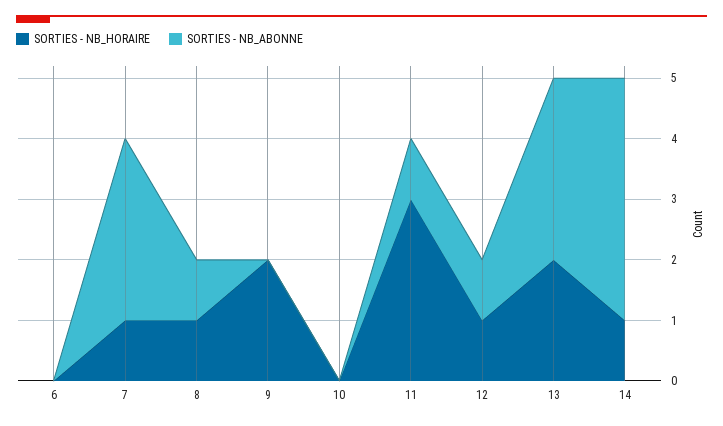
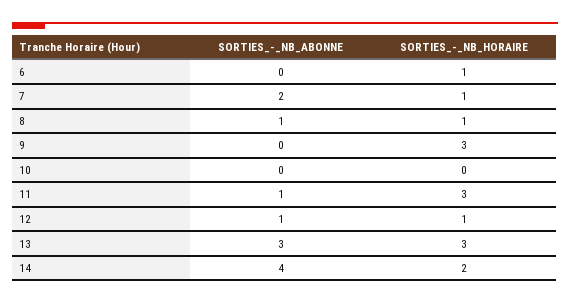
SORTIES - NB_HORAIRE, 6: 0 -> 1
SORTIES - NB_ABONNE, 7: 3 -> 2
SORTIES - NB_HORAIRE, 9: 2 -> 3
SORTIES - NB_HORAIRE, 13: 2 -> 3
SORTIES - NB_HORAIRE, 14: 1 -> 2

